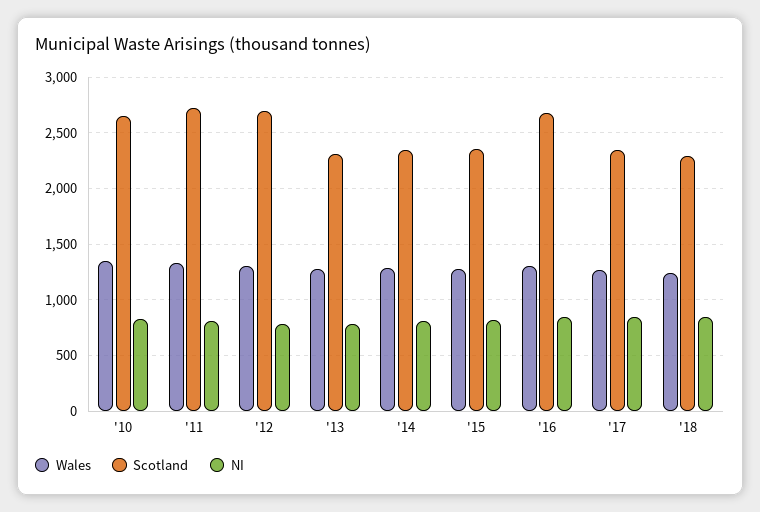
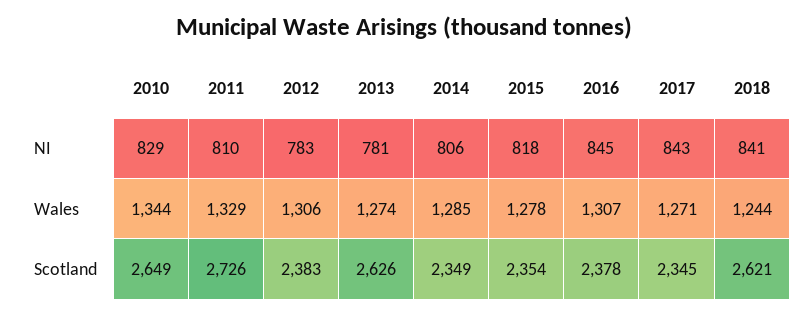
Scotland, '12: 2700 -> 2383
Scotland, '13: 2300 -> 2626
Scotland, '16: 2700 -> 2378
Scotland, '18: 2300 -> 2621

